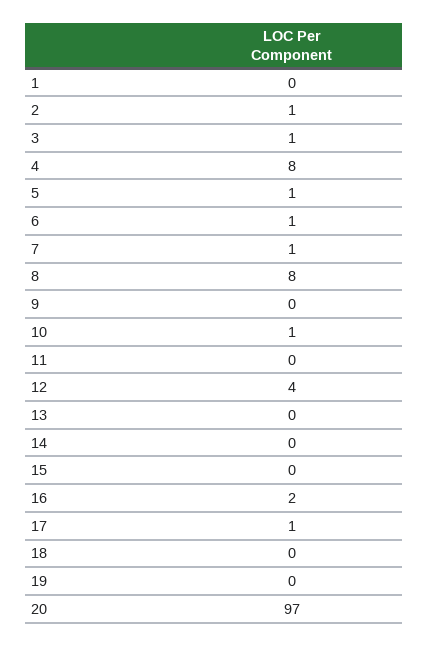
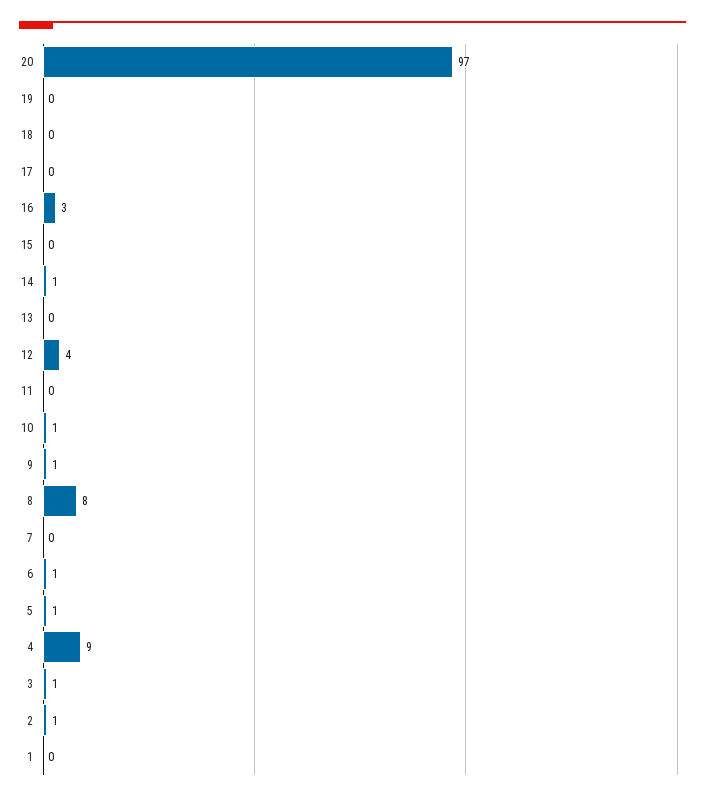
4: 8 -> 9
7: 1 -> 0
9: 0 -> 1
14: 0 -> 1
16: 2 -> 3
17: 1 -> 0

